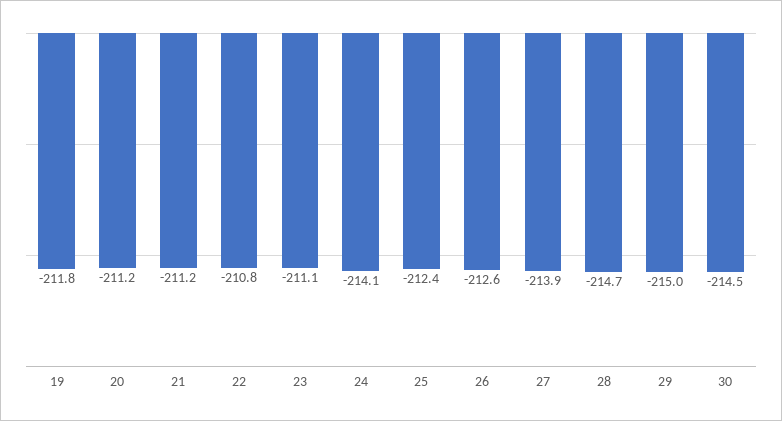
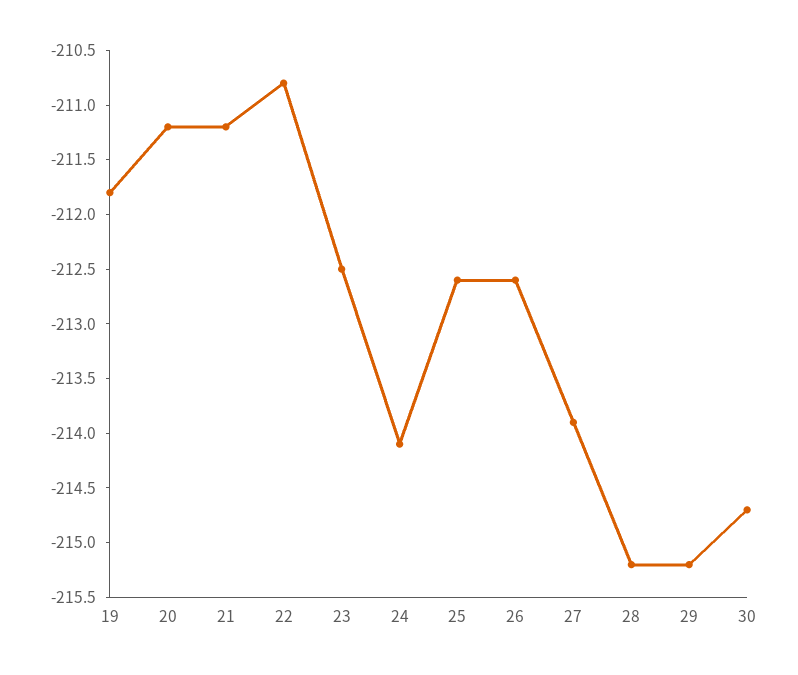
23: -211.1 -> -212.5
25: -212.4 -> -212.6
28: -214.7 -> -215.2
29: -215 -> -215.2
30: -214.5 -> -214.7

